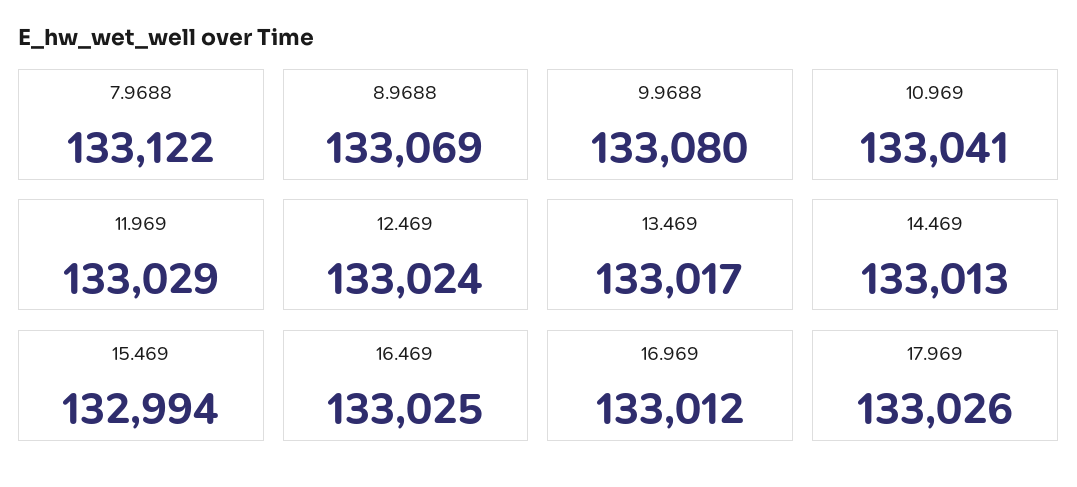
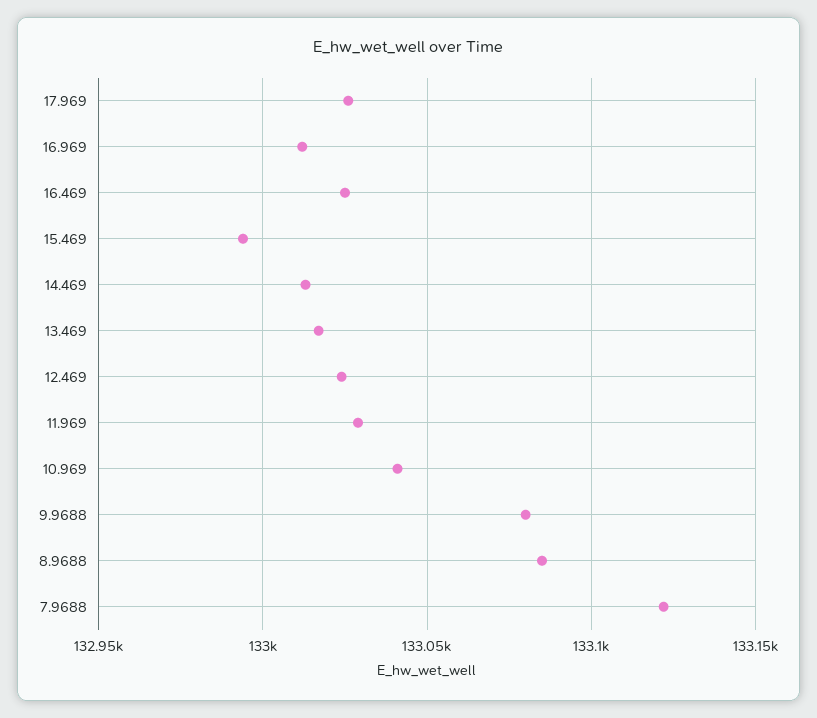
8.9688: 133069 -> 133085

